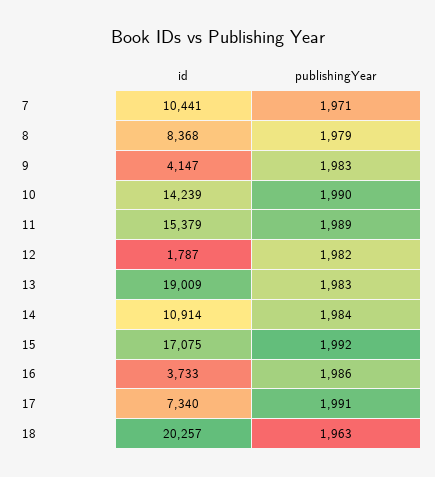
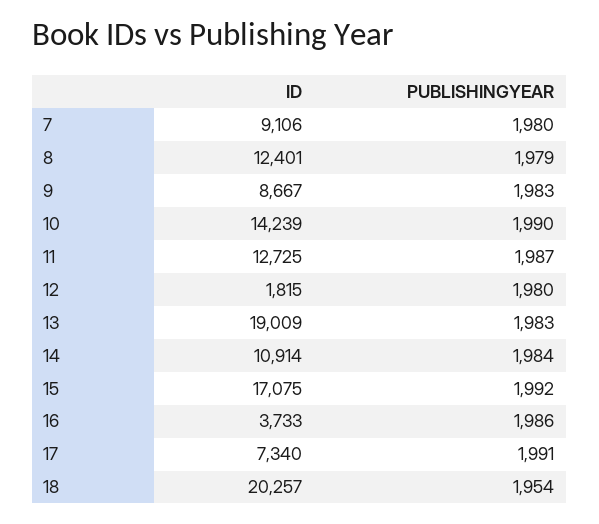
id, 7: 10441 -> 9106
publishingYear, 7: 1971 -> 1980
id, 8: 8368 -> 12401
id, 9: 4147 -> 8667
id, 11: 15379 -> 12725
publishingYear, 11: 1989 -> 1987
id, 12: 1787 -> 1815
publishingYear, 12: 1982 -> 1980
publishingYear, 18: 1963 -> 1954

